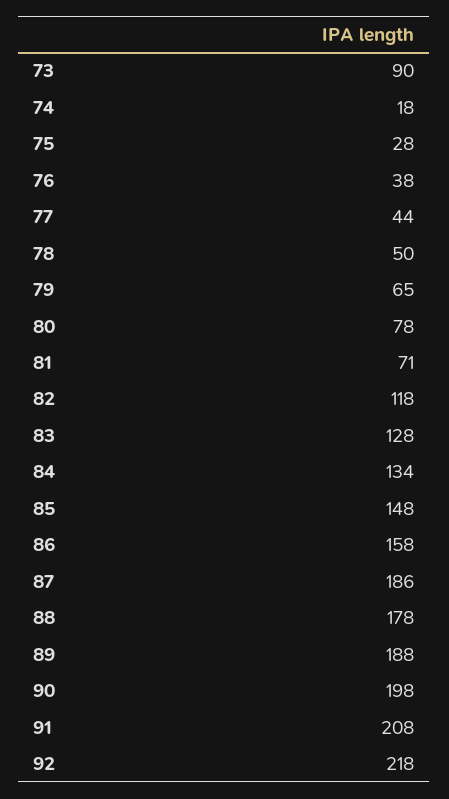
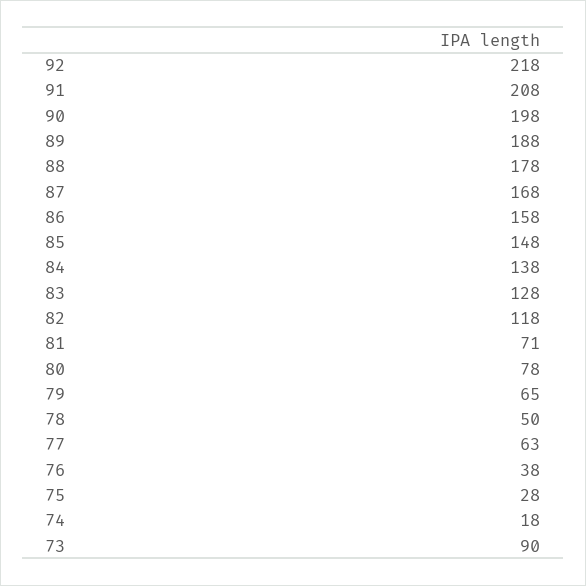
77: 44 -> 63
84: 134 -> 138
87: 186 -> 168

